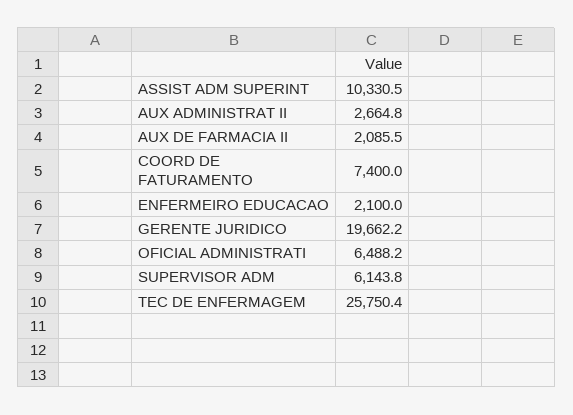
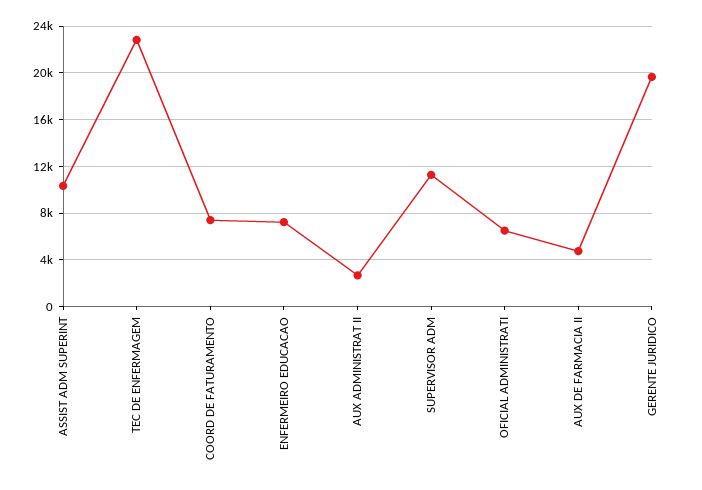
AUX DE FARMACIA II: 2085.5 -> 5000
ENFERMEIRO EDUCACAO: 2100 -> 7000
SUPERVISOR ADM: 6143.8 -> 11000
TEC DE ENFERMAGEM: 25750.4 -> 23000

